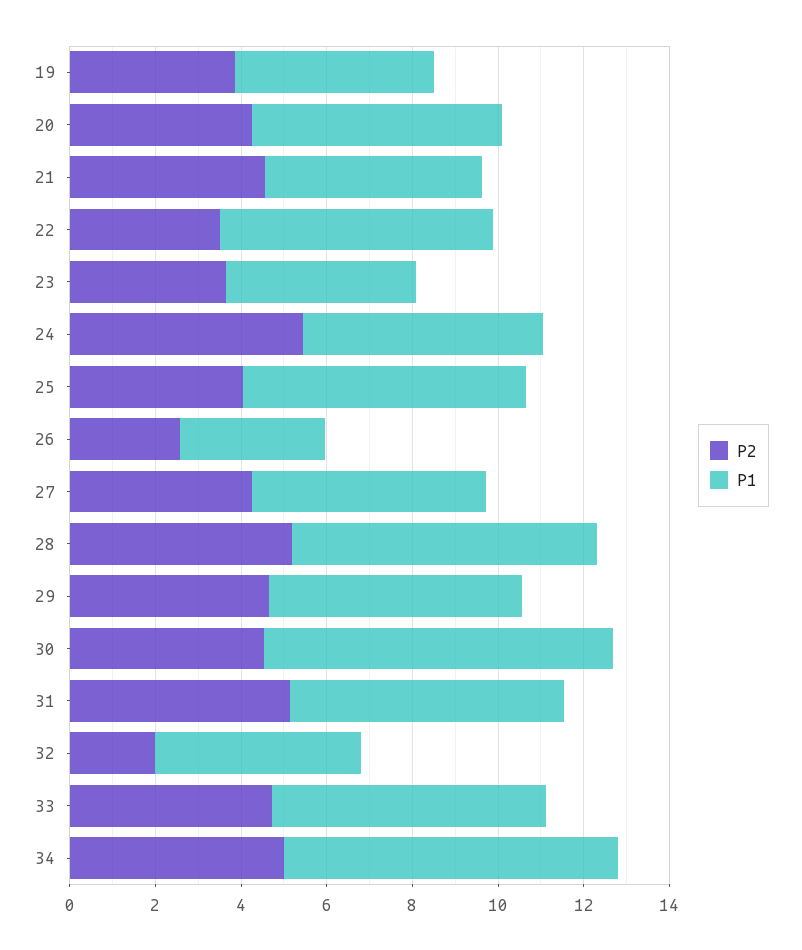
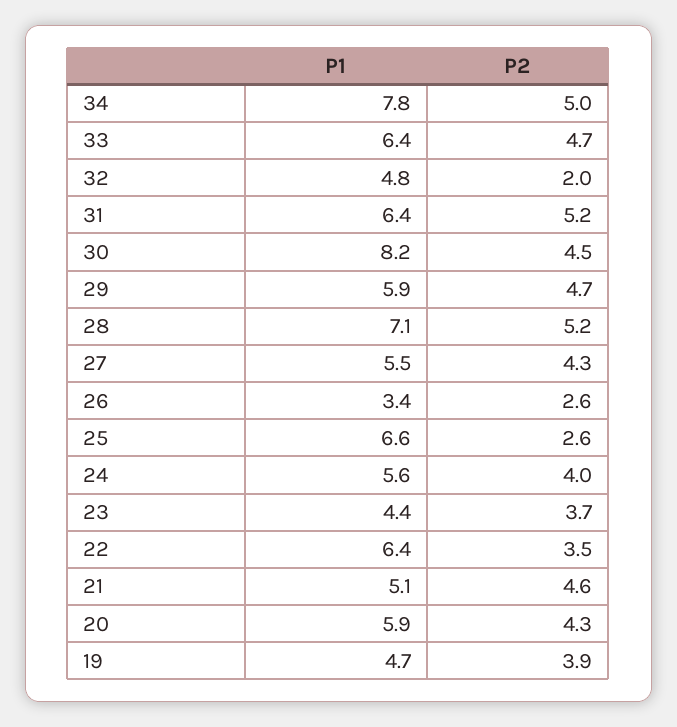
P2, 24: 5.5 -> 4
P2, 25: 4 -> 2.6

